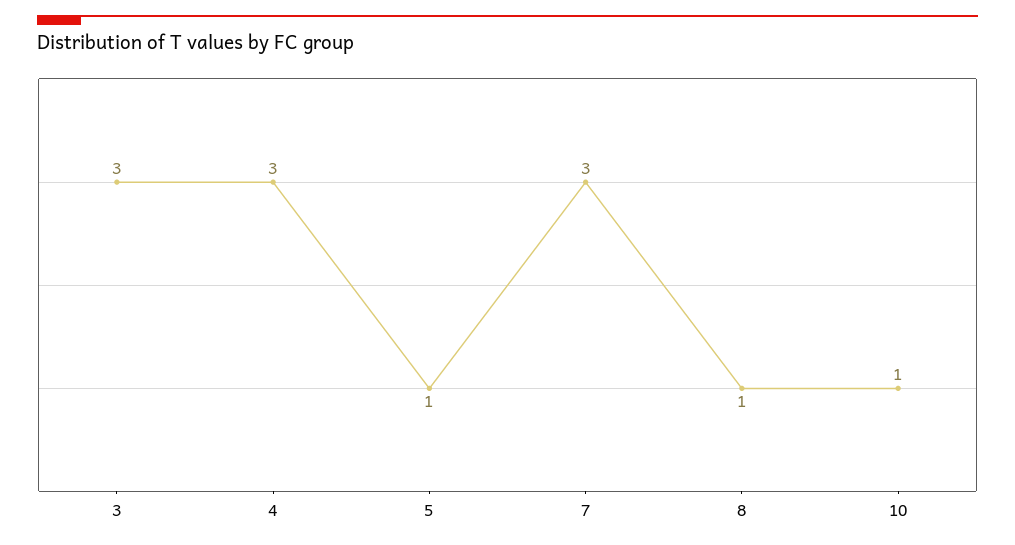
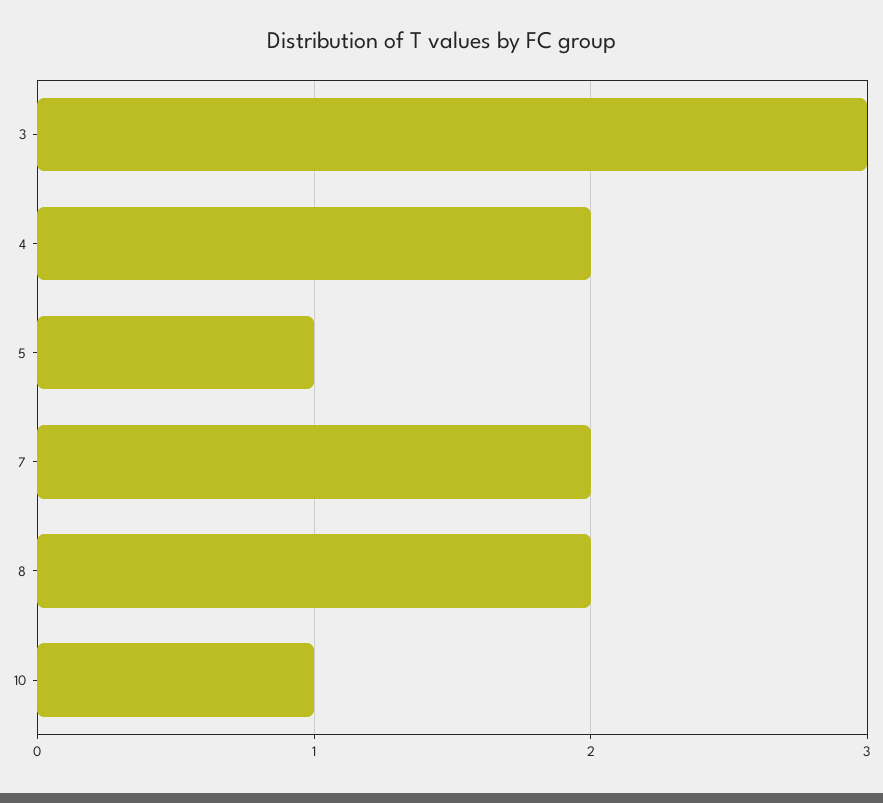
4: 3 -> 2
7: 3 -> 2
8: 1 -> 2

